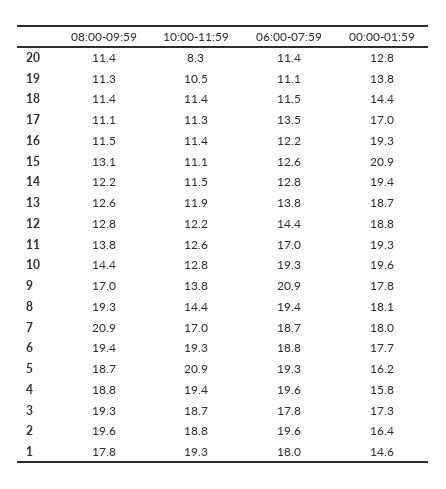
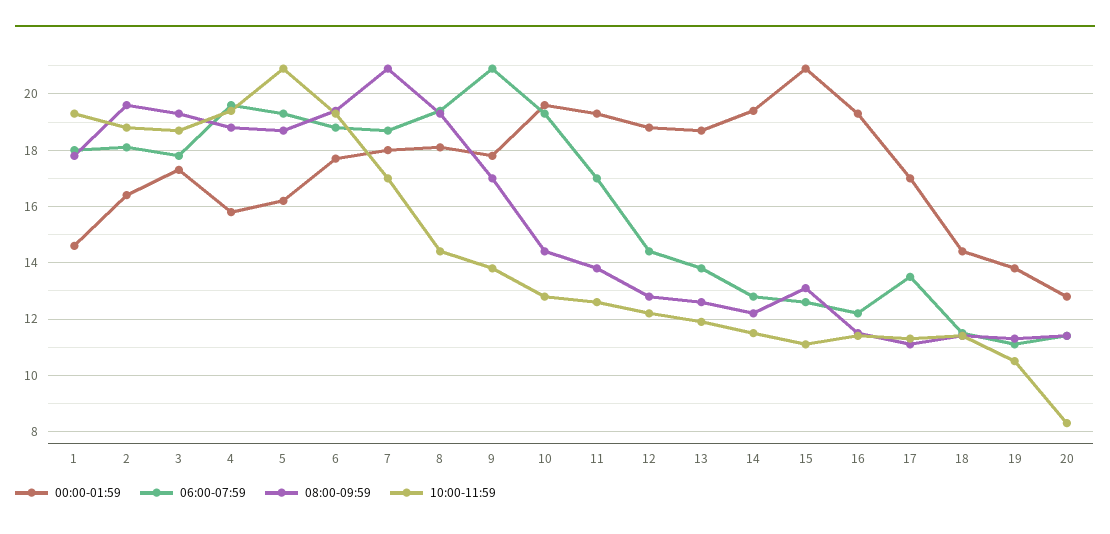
06:00-07:59, 2: 19.6 -> 18

